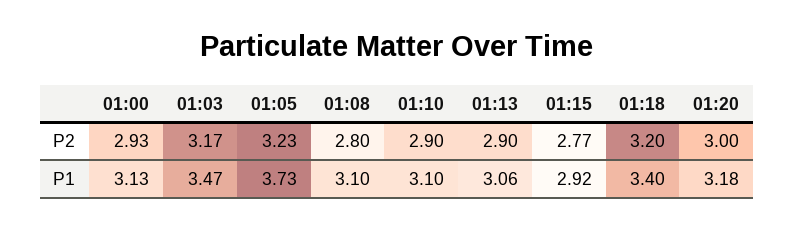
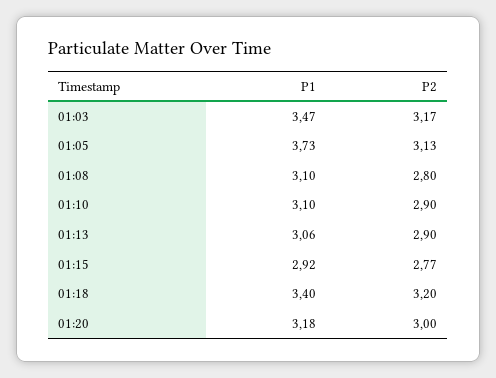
01:00, P2: 2.93 -> none
01:05, P2: 3.23 -> 3.13
01:00, P1: 3.13 -> none

